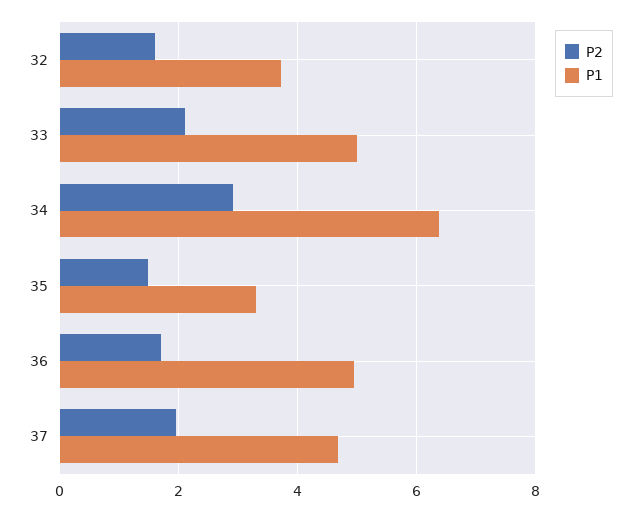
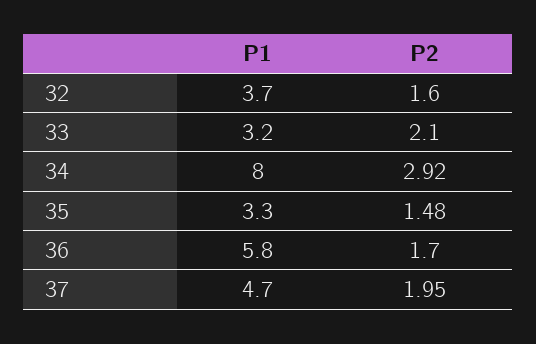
P1, 33: 5 -> 3.2
P1, 34: 6.4 -> 8
P1, 36: 5 -> 5.8

